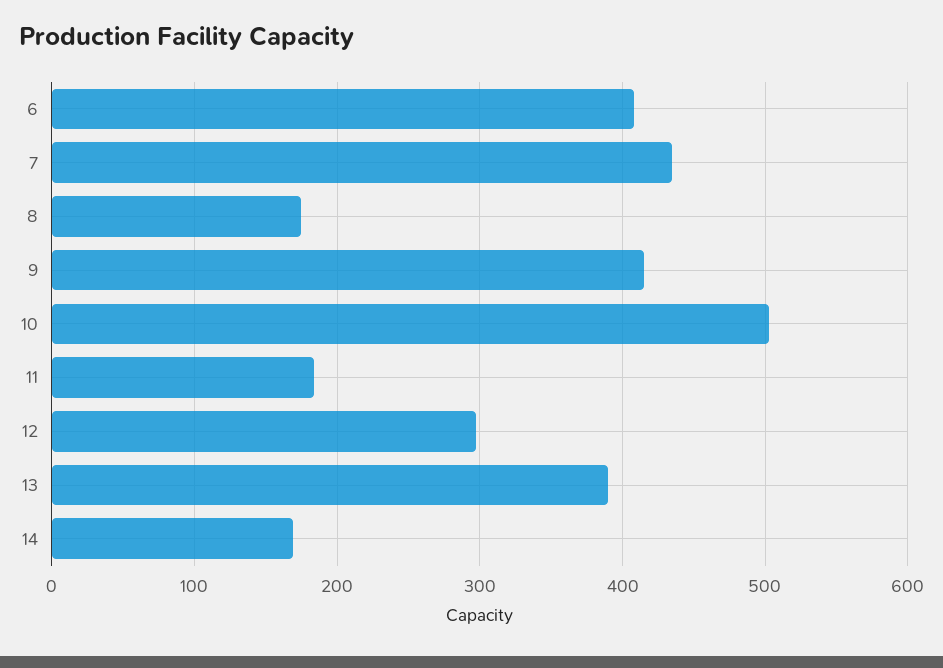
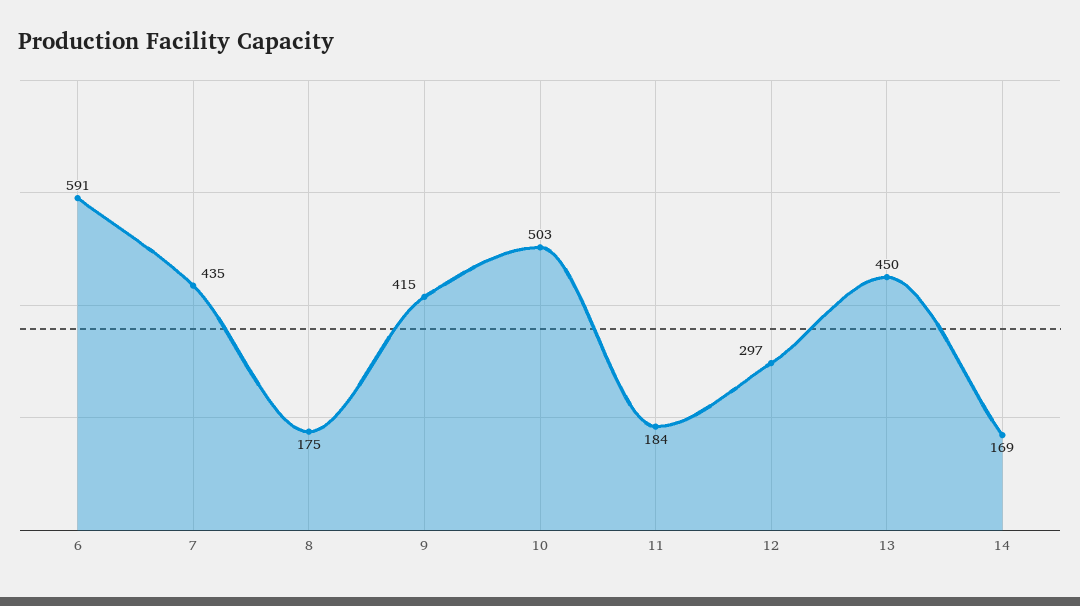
6: 410 -> 591
13: 390 -> 450

